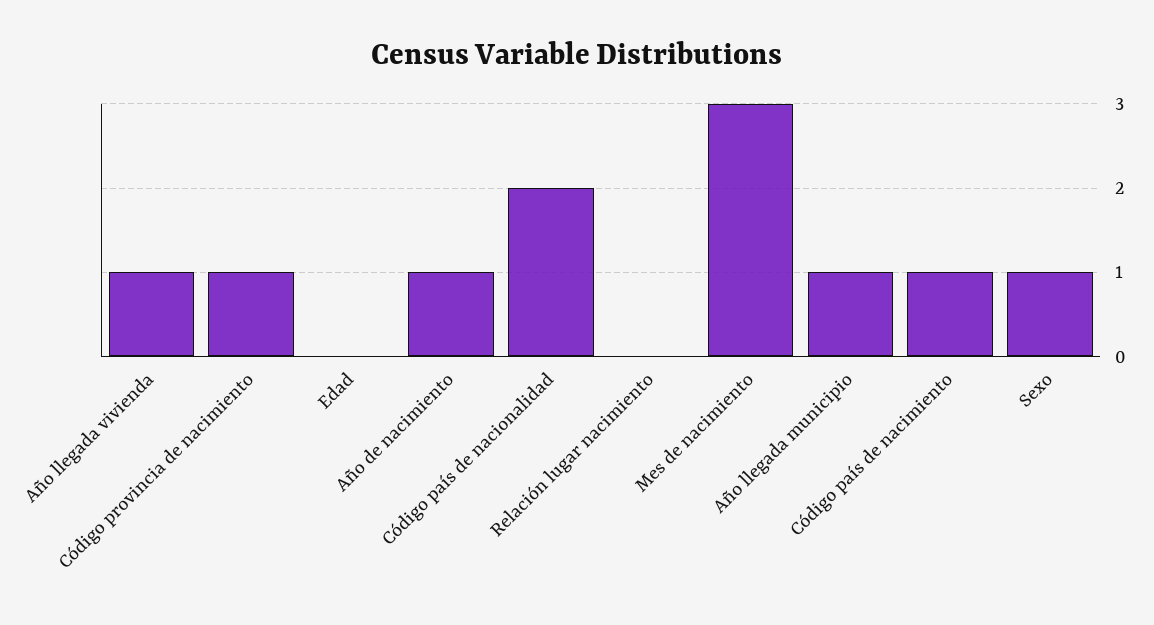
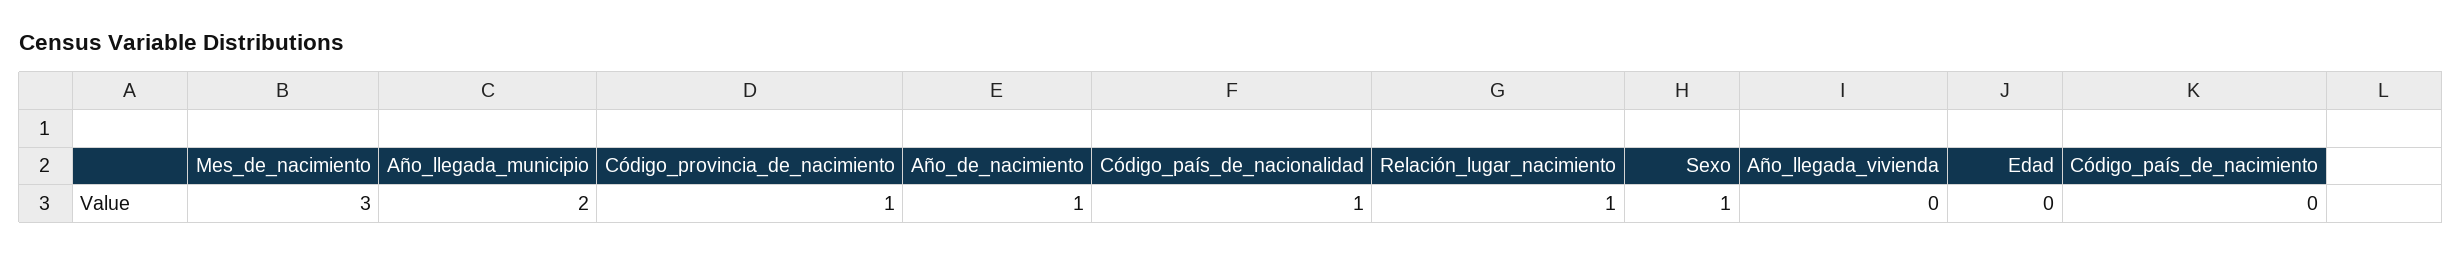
Año llegada vivienda: 1 -> 0
Código país de nacionalidad: 2 -> 1
Relación lugar nacimiento: 0 -> 1
Año llegada municipio: 1 -> 2
Código país de nacimiento: 1 -> 0

